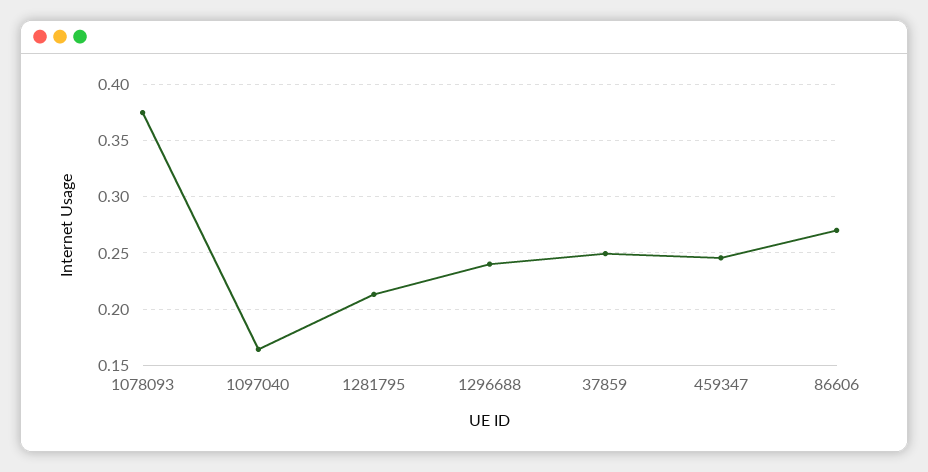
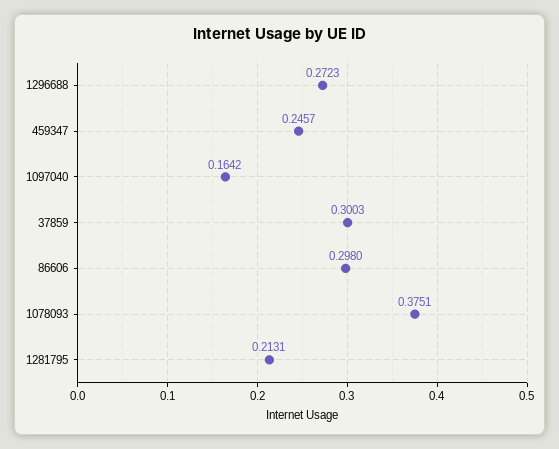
1296688: 0.24 -> 0.2723
37859: 0.25 -> 0.3003
86606: 0.27 -> 0.298

